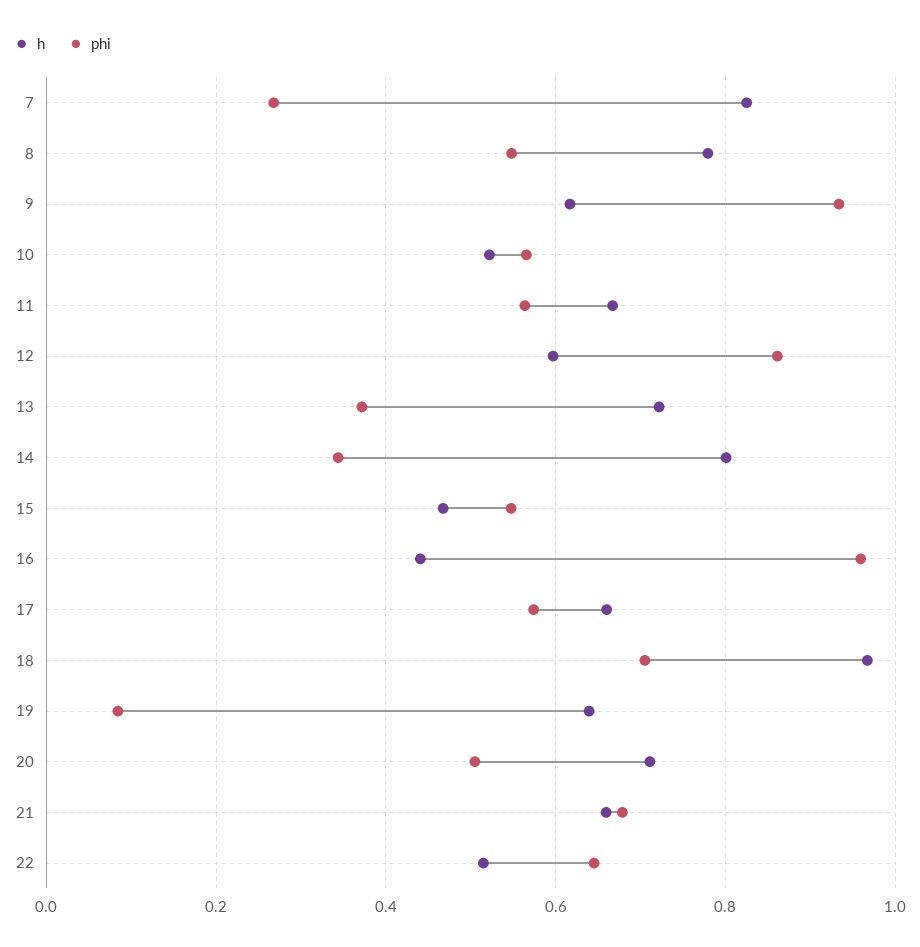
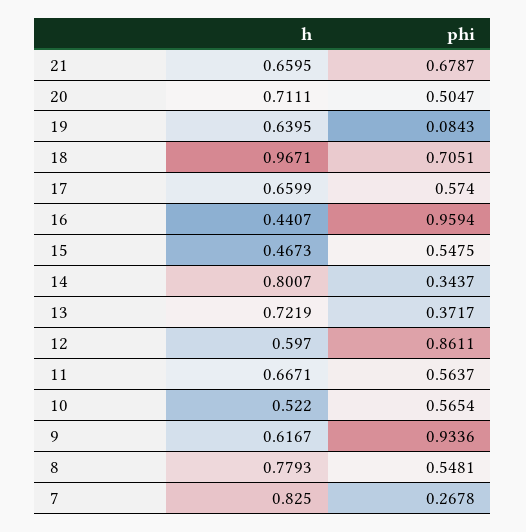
h, 22: 0.52 -> none
phi, 22: 0.64 -> none

